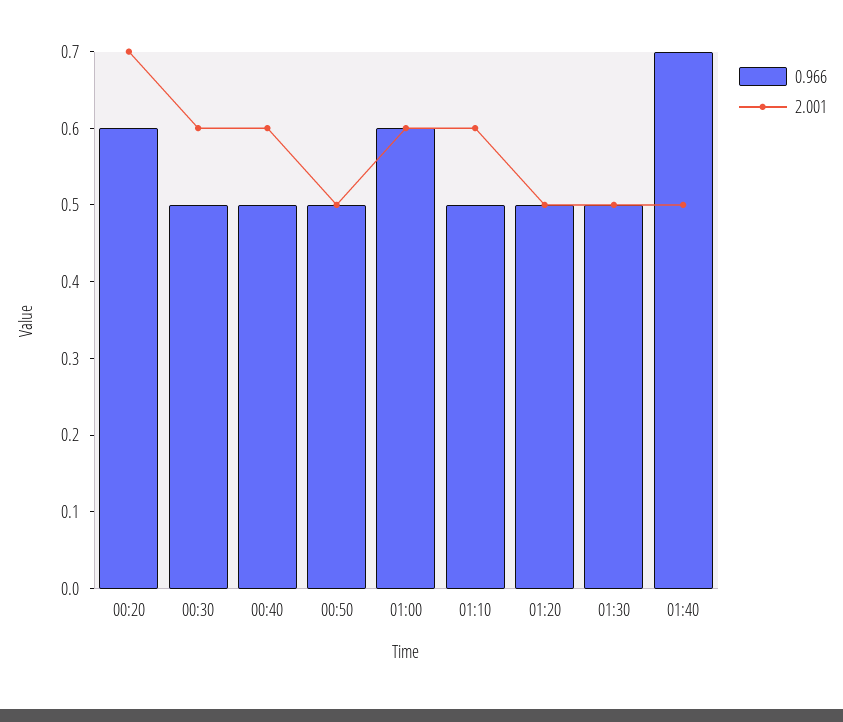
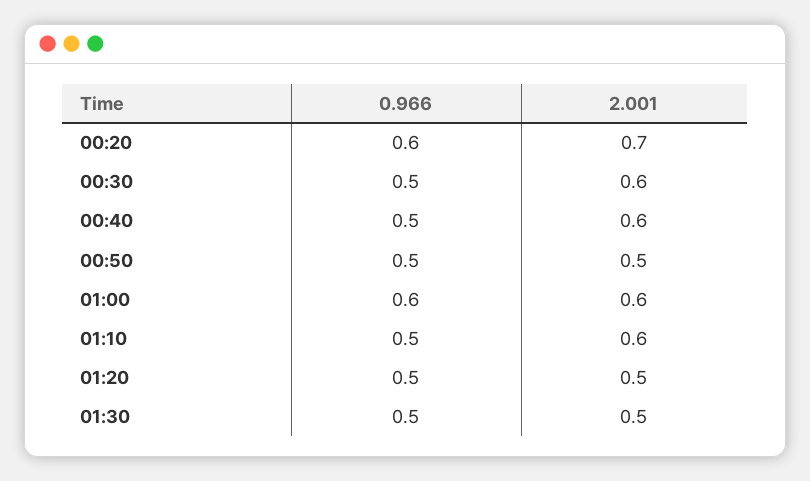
0.966, 01:40: 0.7 -> none
2.001, 01:40: 0.5 -> none

